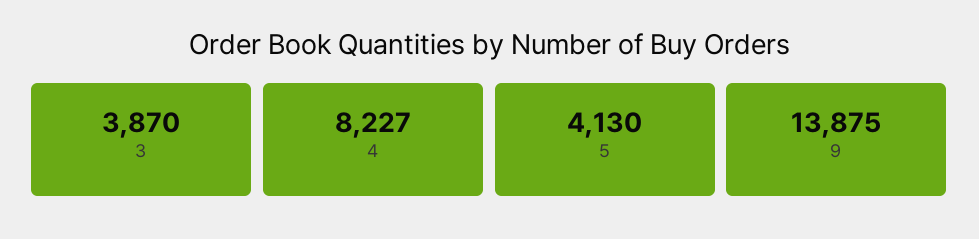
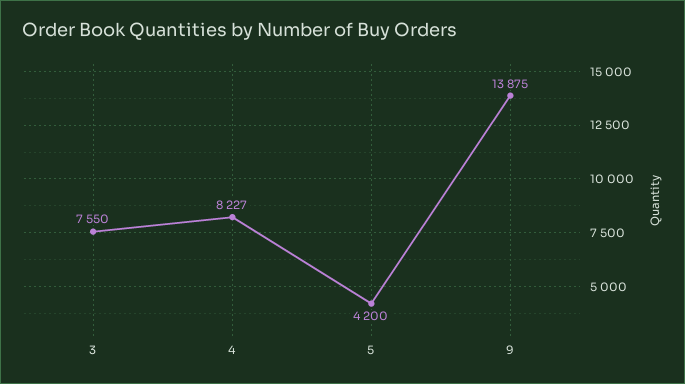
3: 3870 -> 7550
5: 4130 -> 4200

